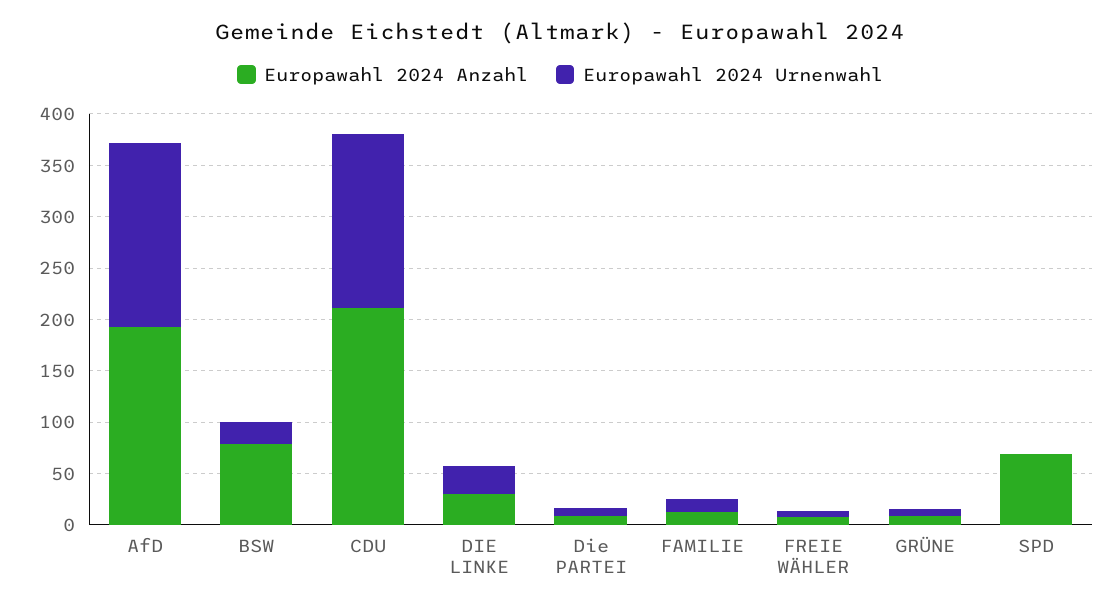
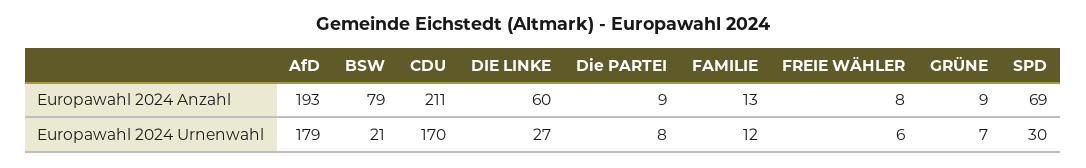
Europawahl 2024 Anzahl, DIE LINKE: 30 -> 60
Europawahl 2024 Urnenwahl, SPD: 0 -> 30

